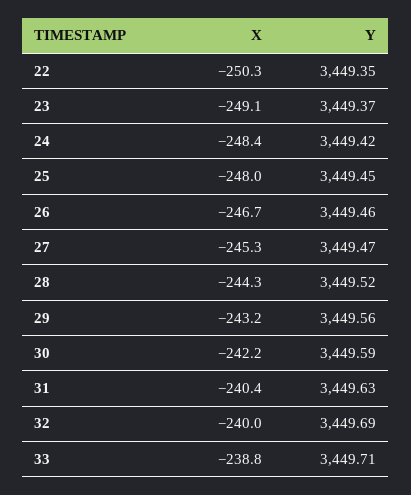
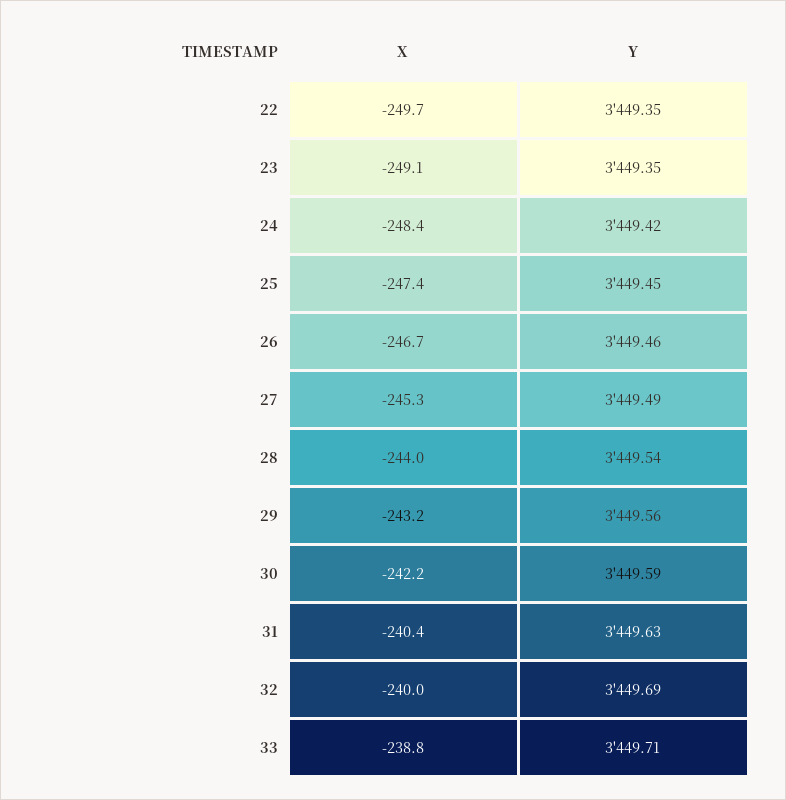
X, 22: -250.3 -> -249.7
Y, 23: 3449.37 -> 3449.35
X, 25: -248 -> -247.4
Y, 27: 3449.47 -> 3449.49
X, 28: -244.3 -> -244
Y, 28: 3449.52 -> 3449.54

